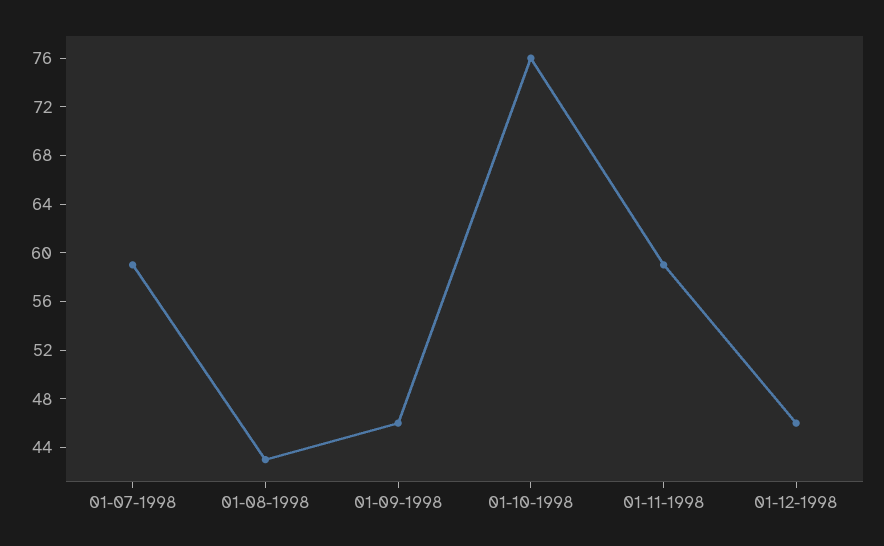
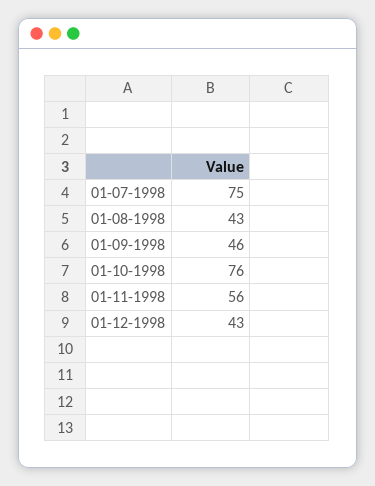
01-07-1998: 59 -> 75
01-11-1998: 59 -> 56
01-12-1998: 46 -> 43

